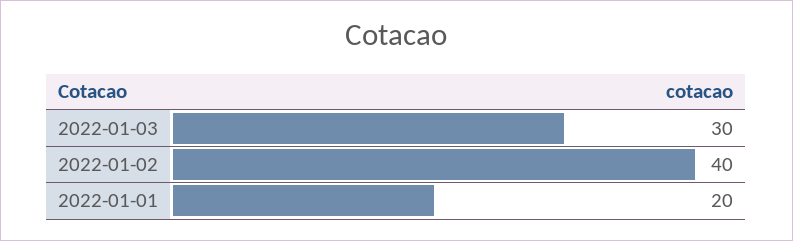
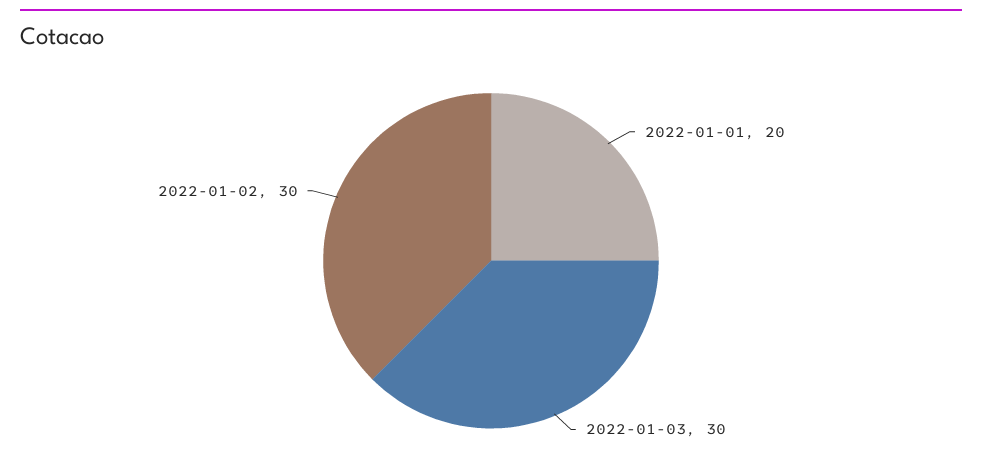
2022-01-02: 40 -> 30

